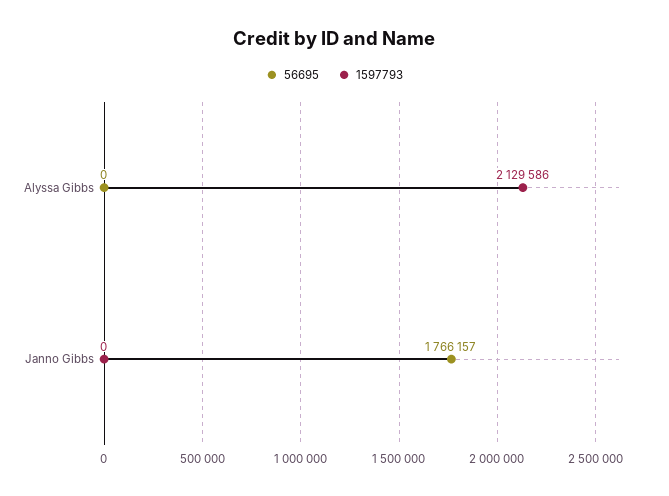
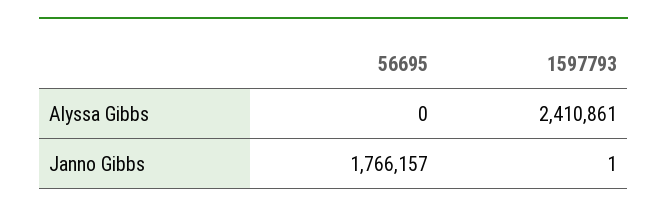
1597793, Alyssa Gibbs: 2129586 -> 2410861
1597793, Janno Gibbs: 0 -> 1

